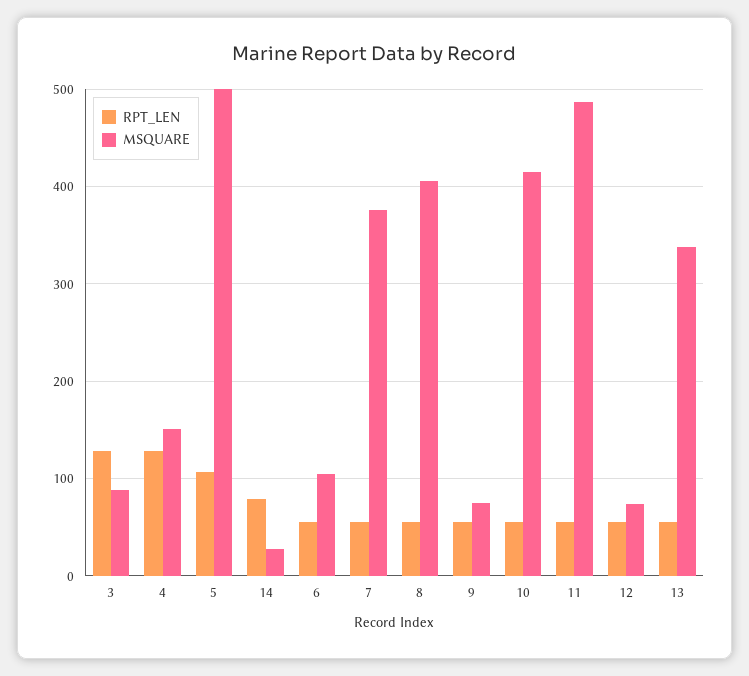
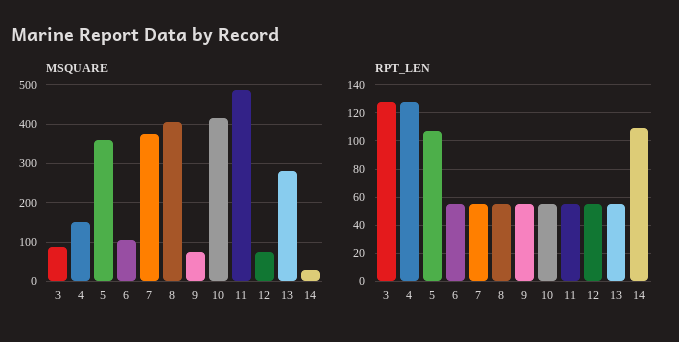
MSQUARE, 5: 500 -> 360
RPT_LEN, 14: 80 -> 110
MSQUARE, 13: 340 -> 280

